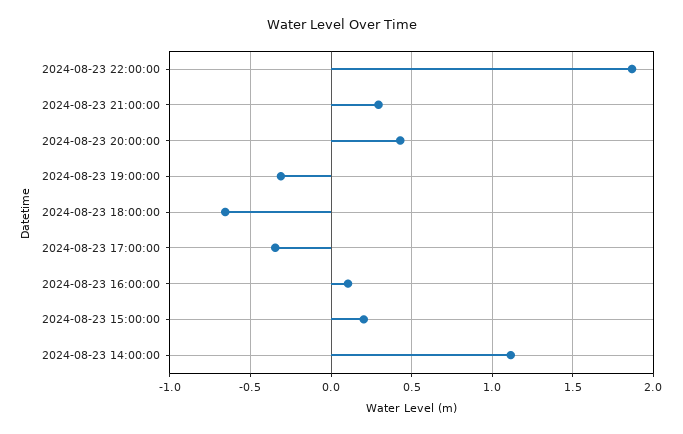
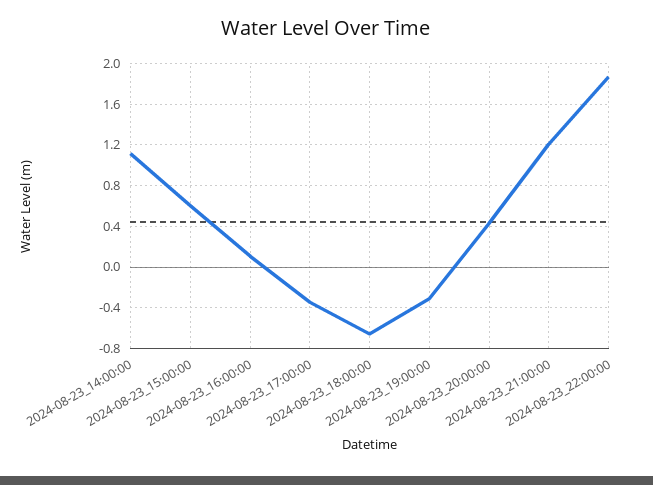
2024-08-23 21:00:00: 0.3 -> 1.2
2024-08-23 15:00:00: 0.2 -> 0.6

